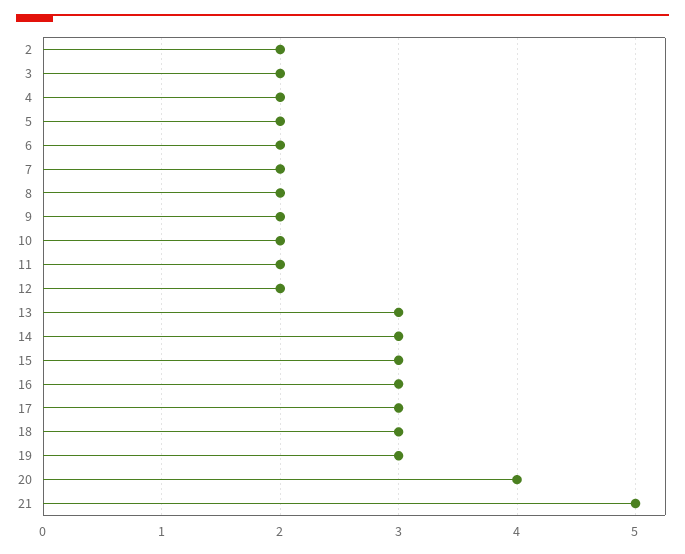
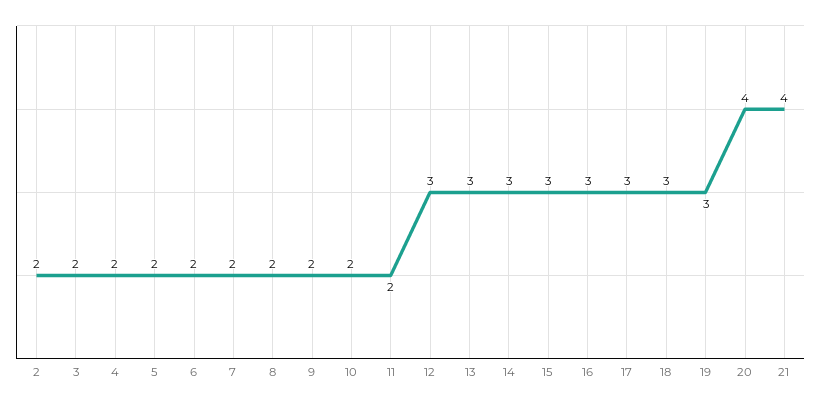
12: 2 -> 3
21: 5 -> 4

